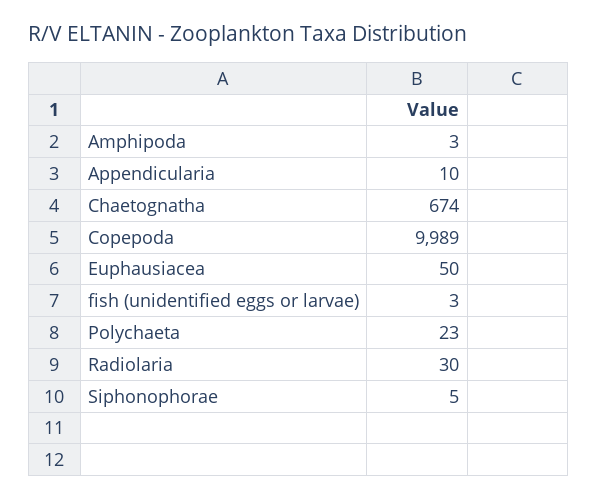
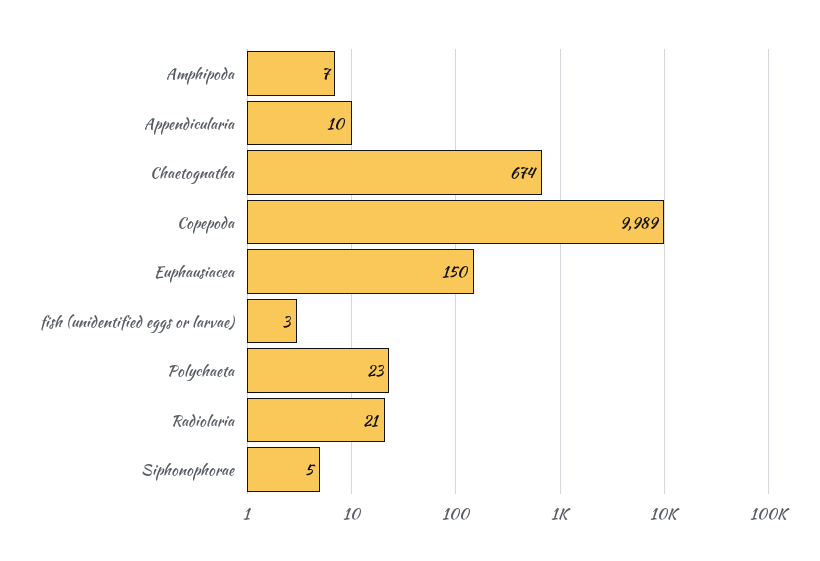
Amphipoda: 3 -> 7
Euphausiacea: 50 -> 150
Radiolaria: 30 -> 21

